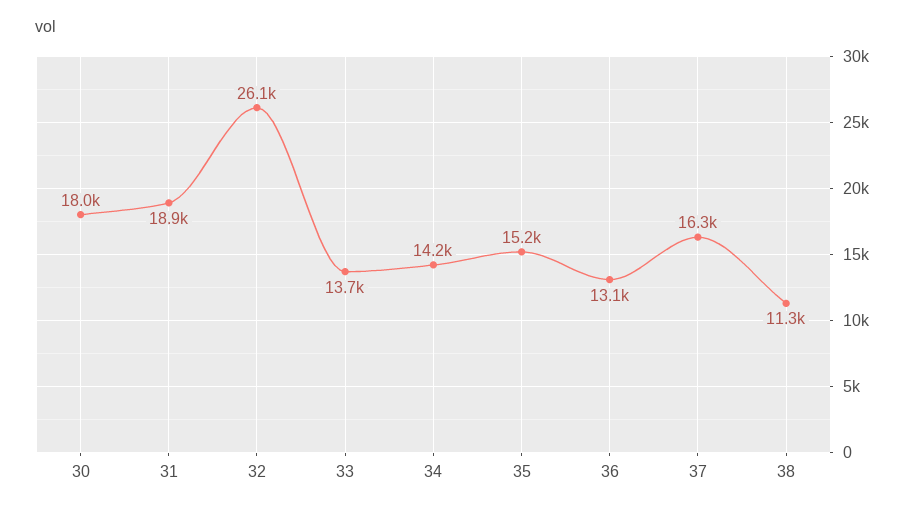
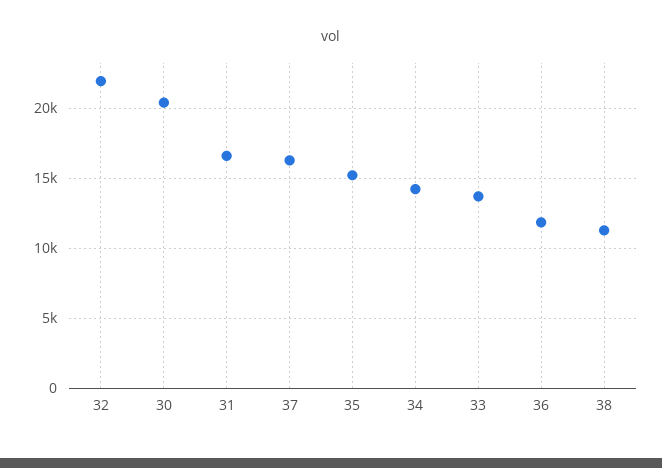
30: 18000 -> 20500
31: 18900 -> 16500
32: 26100 -> 22000
36: 13100 -> 12000

